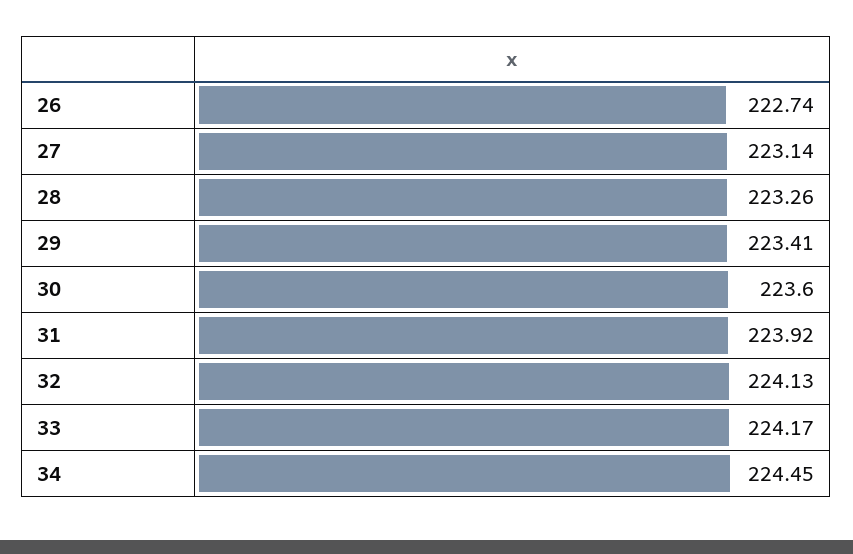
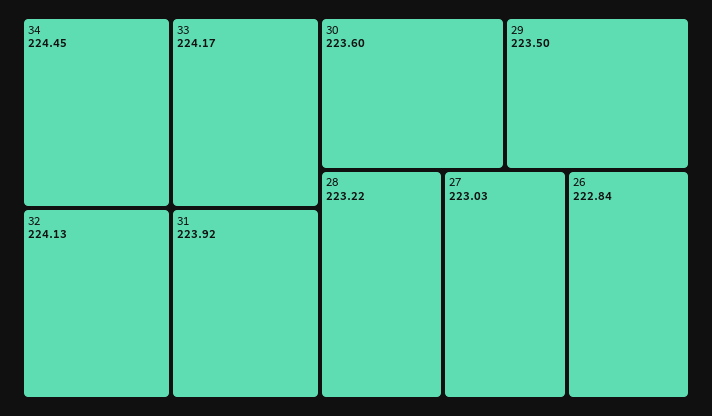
26: 222.74 -> 222.84
27: 223.14 -> 223.03
28: 223.26 -> 223.22
29: 223.41 -> 223.5

